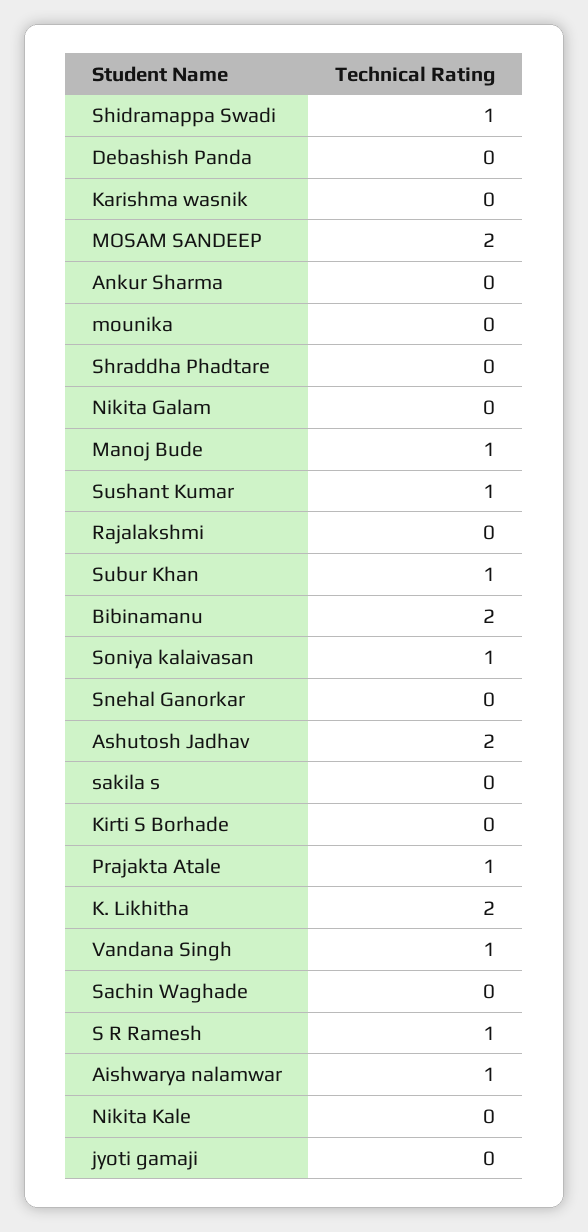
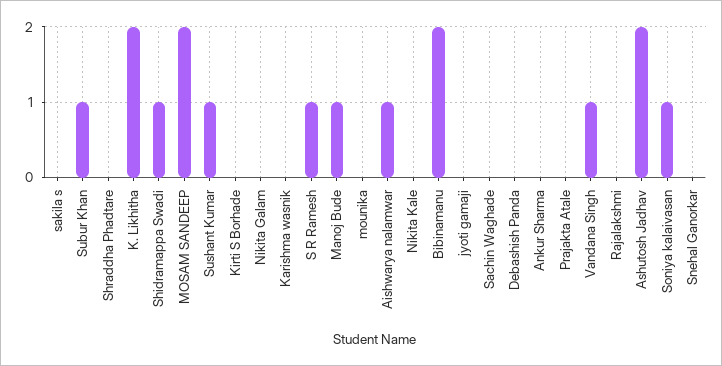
Prajakta Atale: 1 -> 0

